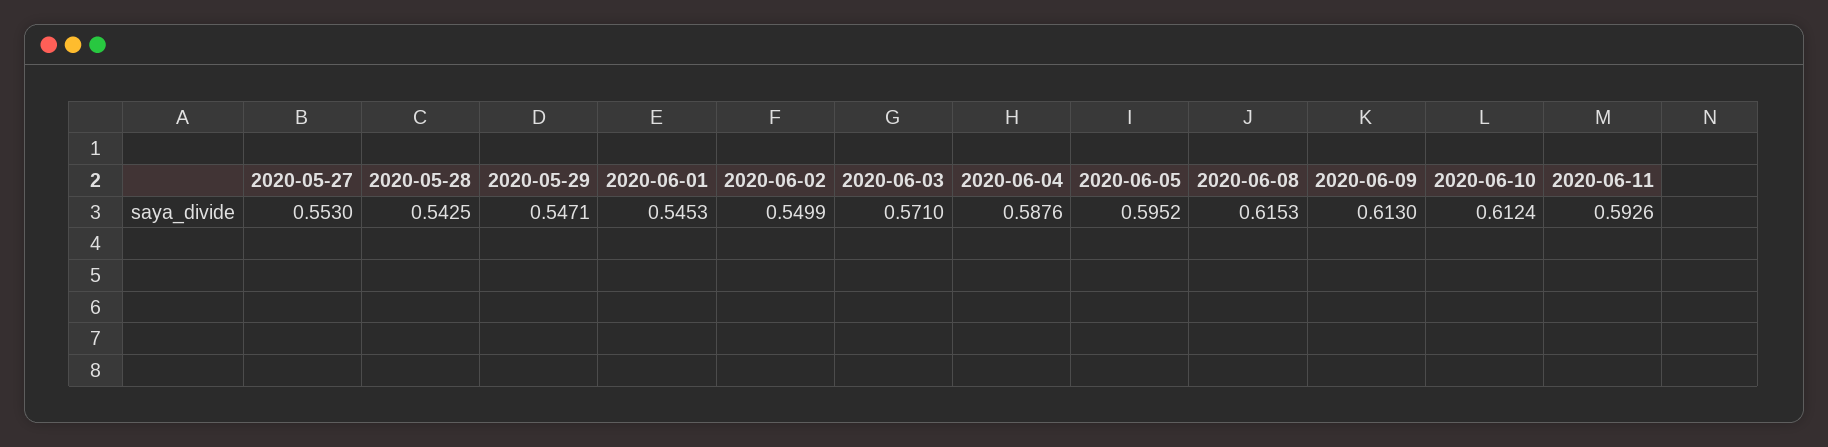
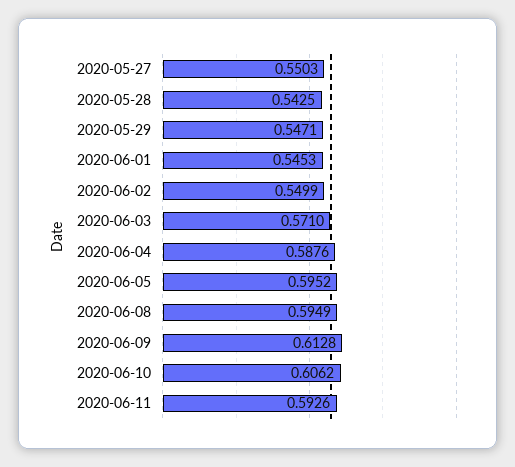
2020-05-27: 0.553 -> 0.5503
2020-06-08: 0.6153 -> 0.5949
2020-06-09: 0.613 -> 0.6128
2020-06-10: 0.6124 -> 0.6062

